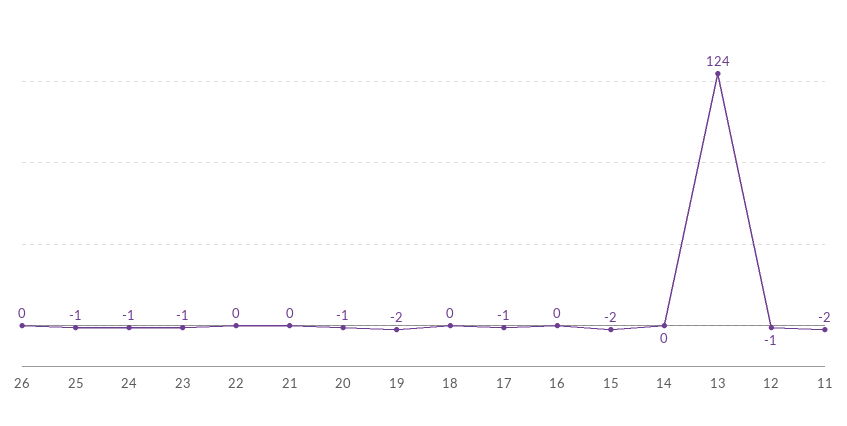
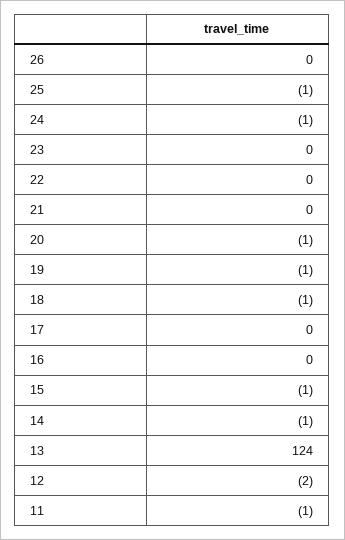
23: -1 -> 0
19: -2 -> -1
18: 0 -> -1
17: -1 -> 0
15: -2 -> -1
14: 0 -> -1
12: -1 -> -2
11: -2 -> -1

